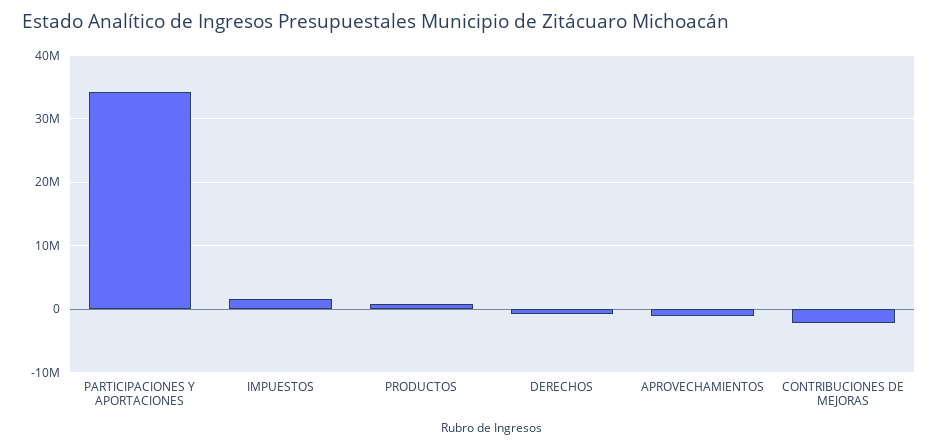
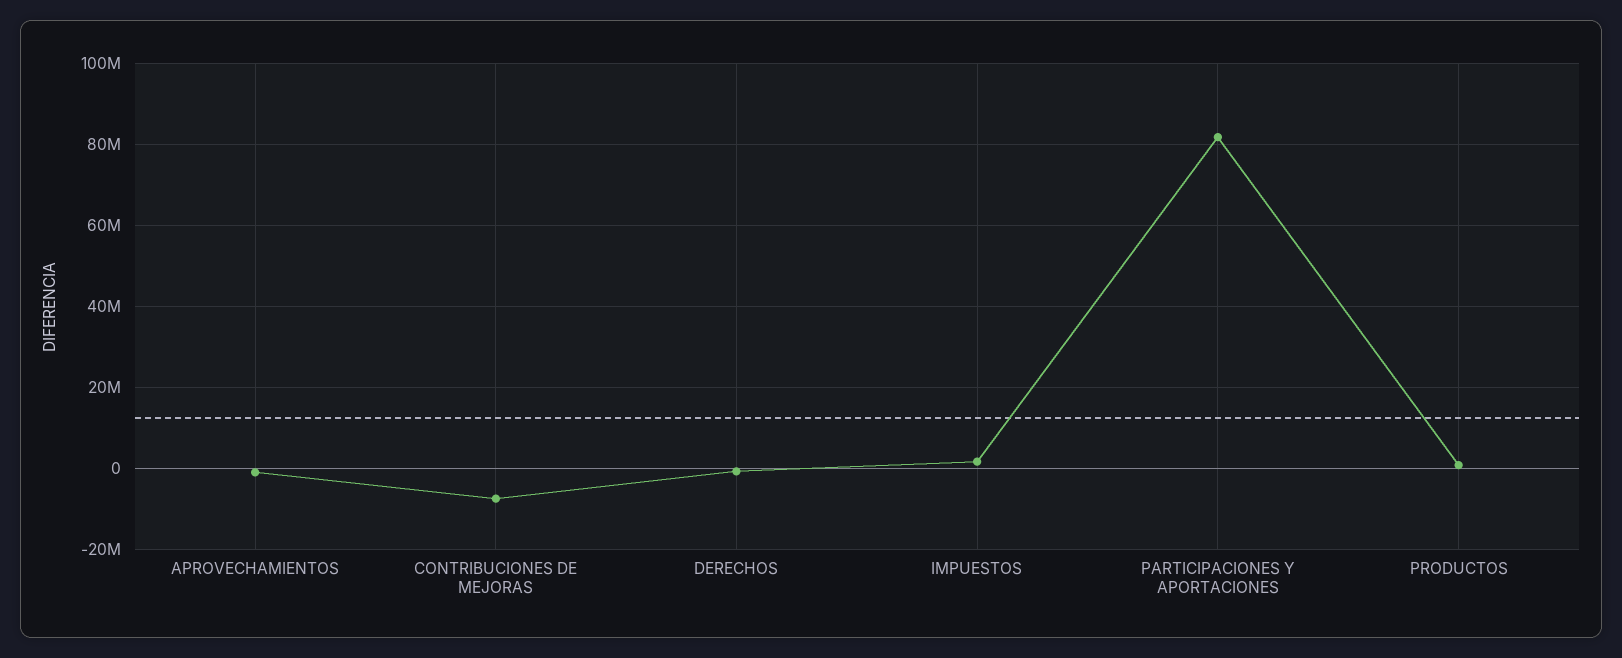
PARTICIPACIONES Y APORTACIONES: 34000000 -> 82000000
CONTRIBUCIONES DE MEJORAS: -2000000 -> -8000000

